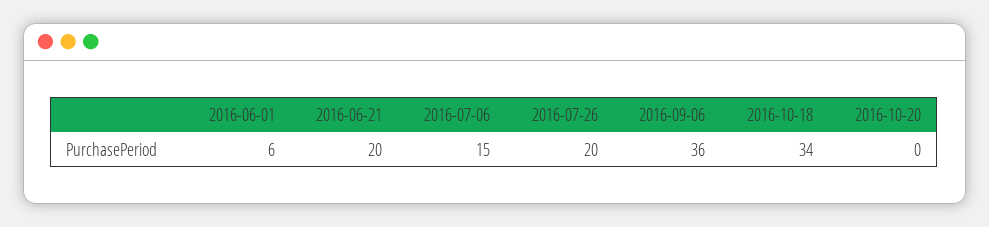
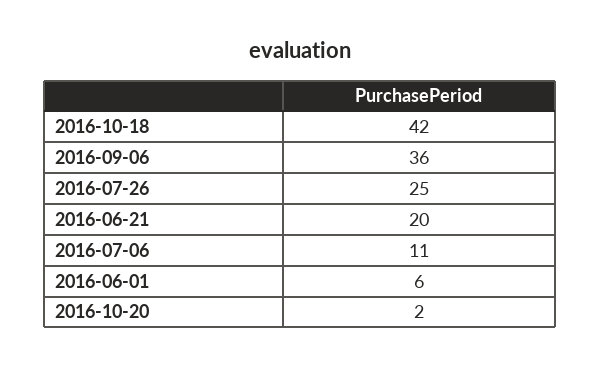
2016-07-06: 15 -> 11
2016-07-26: 20 -> 25
2016-10-18: 34 -> 42
2016-10-20: 0 -> 2

